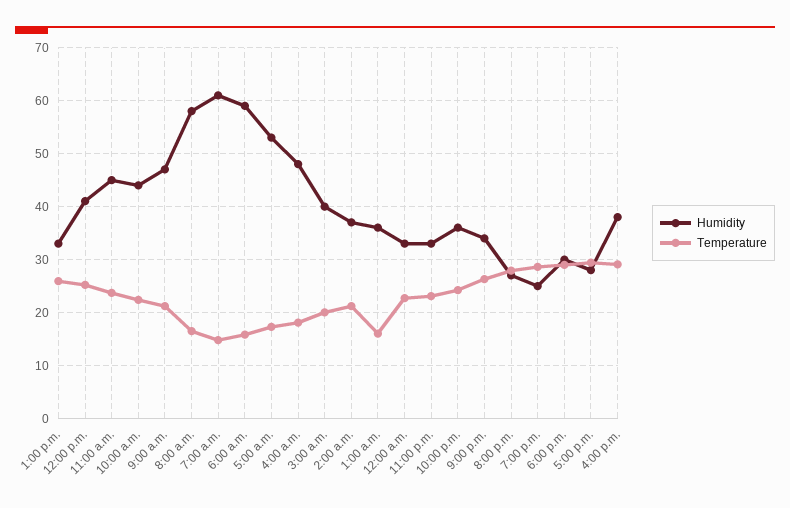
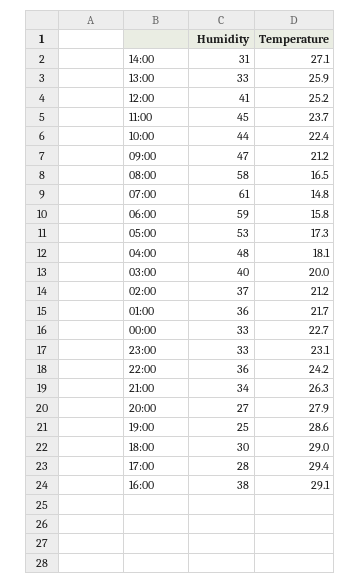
Temperature, 1:00 a.m.: 16 -> 21.7
Humidity, 14:00: none -> 31
Temperature, 14:00: none -> 27.1

